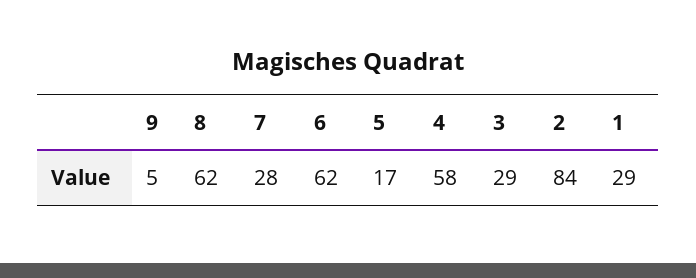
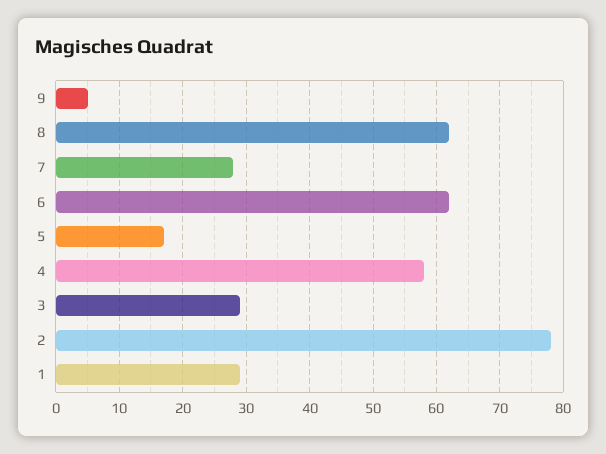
2: 84 -> 78

